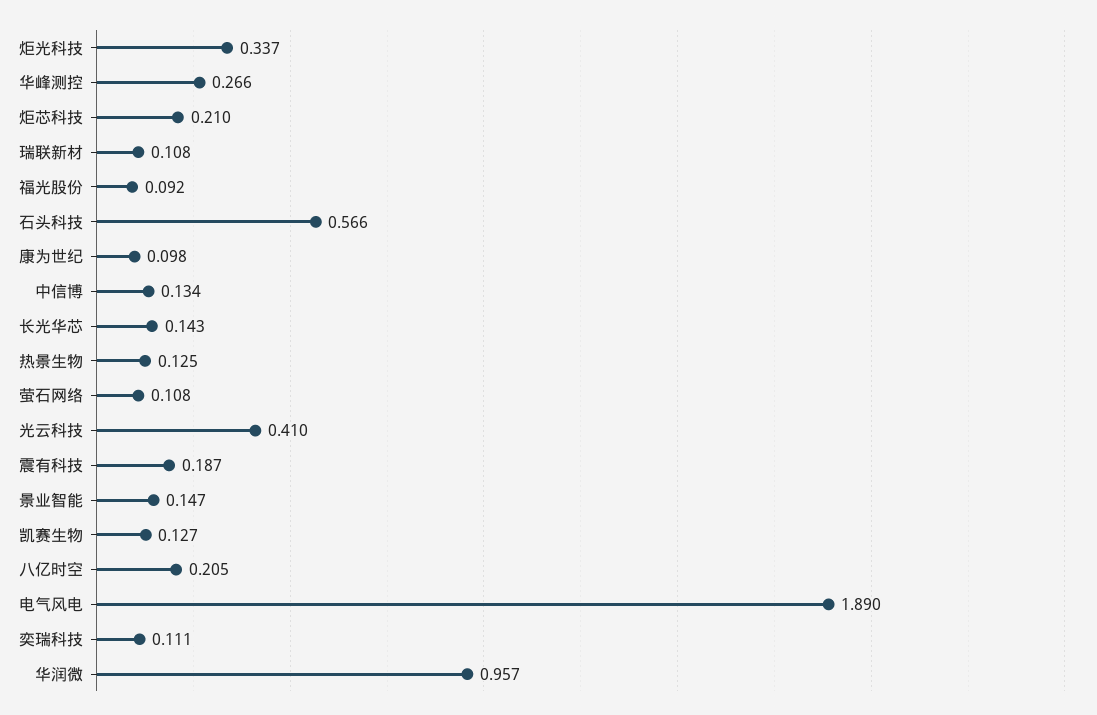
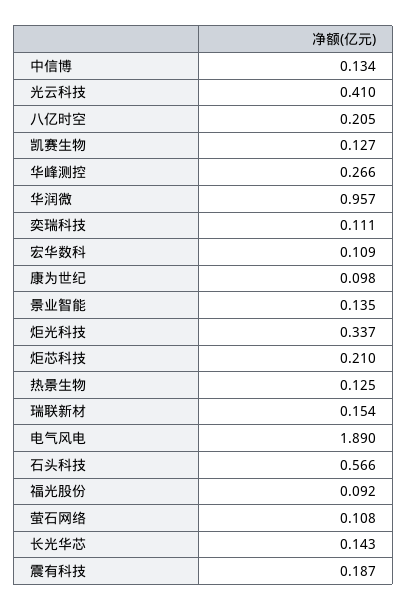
瑞联新材: 0.108 -> 0.154
景业智能: 0.147 -> 0.135
宏华数科: none -> 0.109

